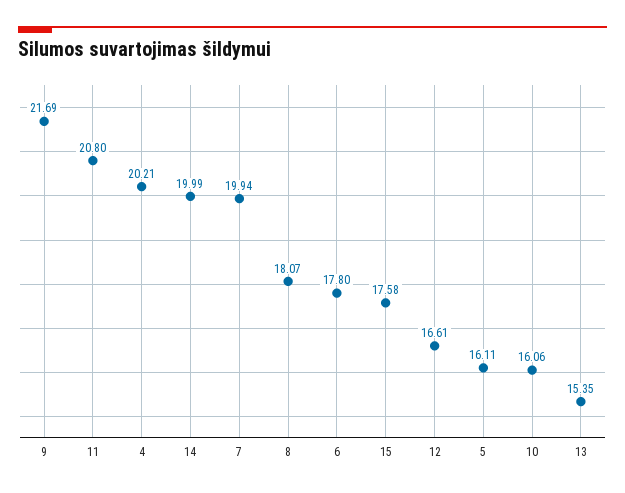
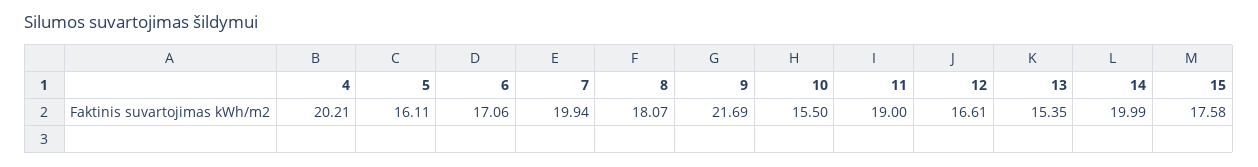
11: 20.8 -> 19
6: 17.8 -> 17.06
10: 16.06 -> 15.5

